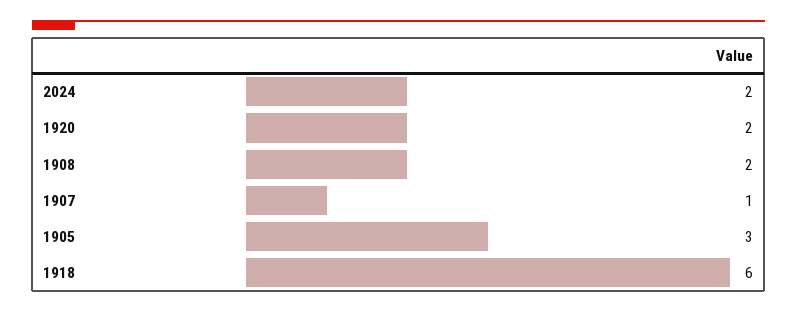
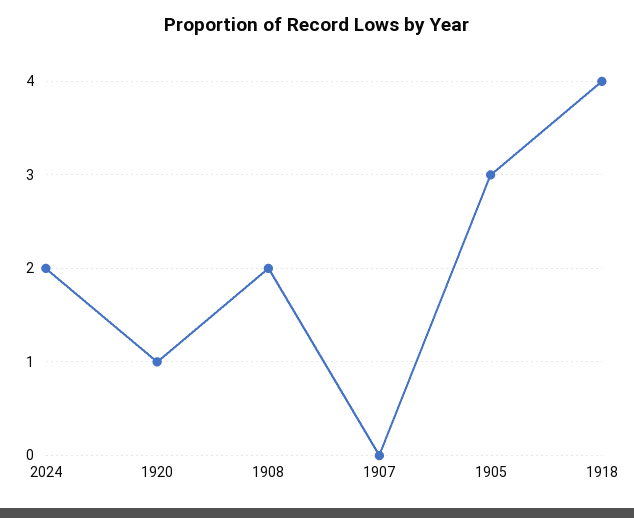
1920: 2 -> 1
1907: 1 -> 0
1918: 6 -> 4

